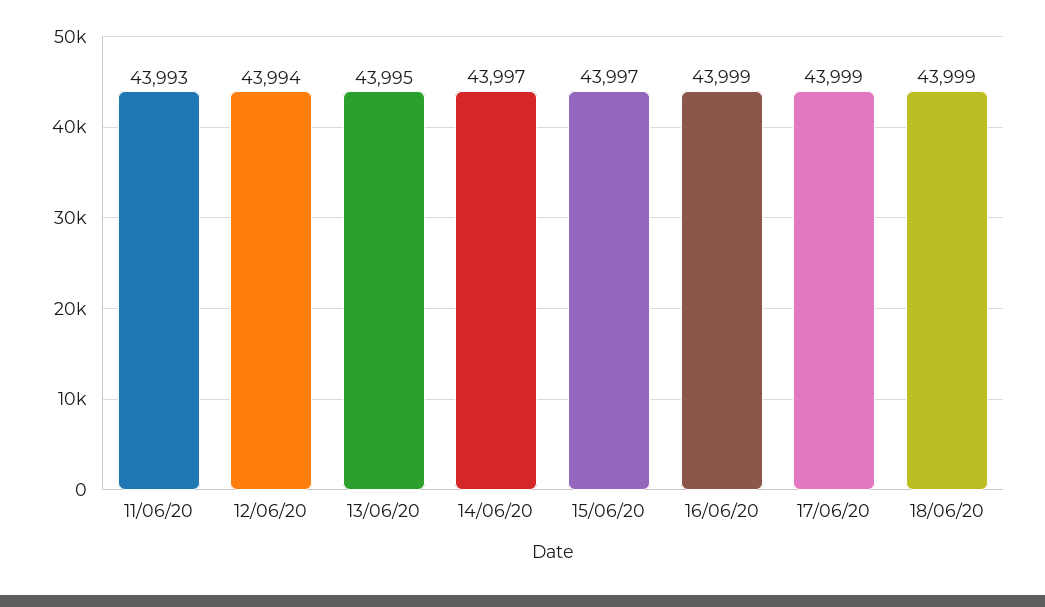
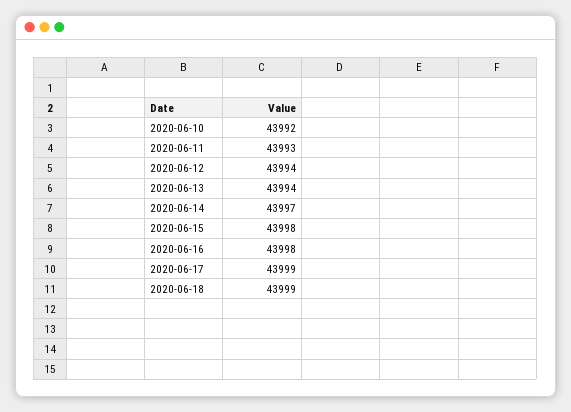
13/06/20: 43995 -> 43994
15/06/20: 43997 -> 43998
16/06/20: 43999 -> 43998
2020-06-10: none -> 43992

